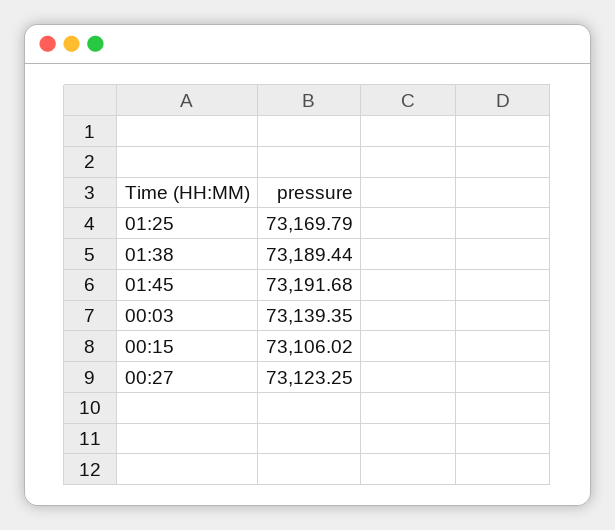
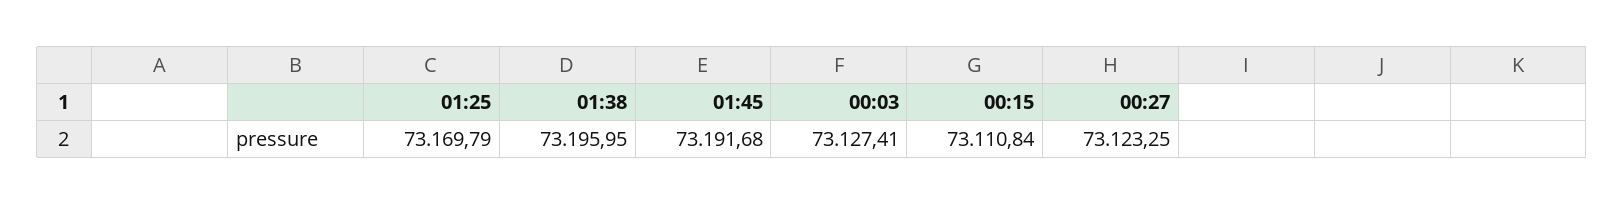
01:38: 73189.44 -> 73195.95
00:03: 73139.35 -> 73127.41
00:15: 73106.02 -> 73110.84

